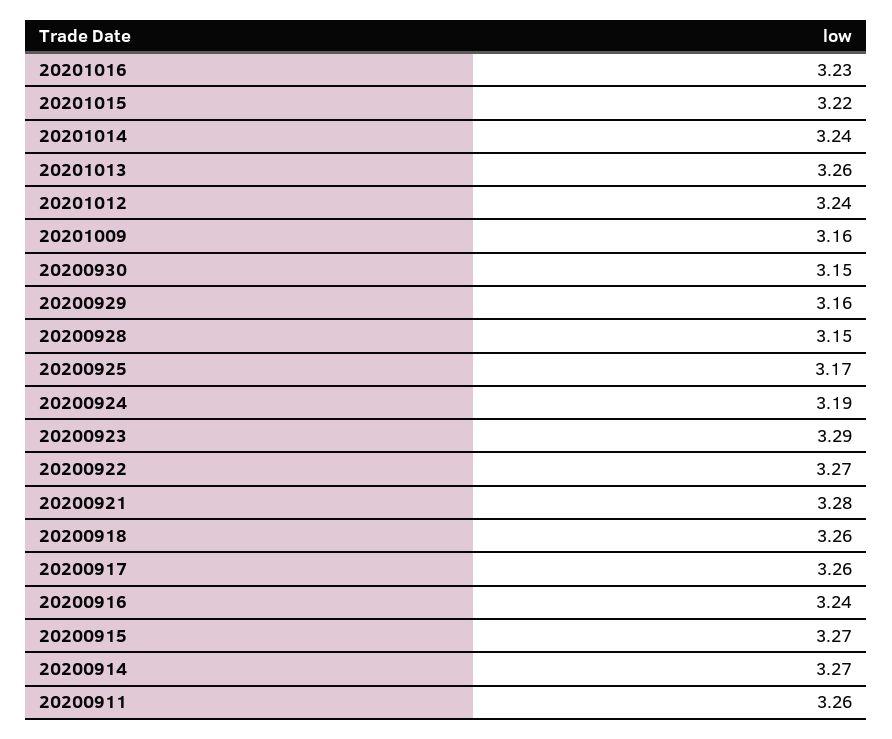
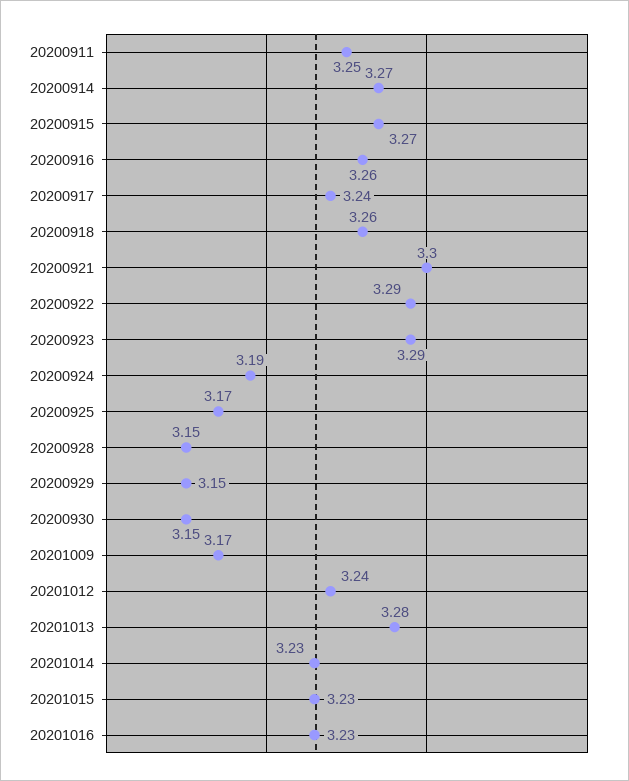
20201015: 3.22 -> 3.23
20201014: 3.24 -> 3.23
20201013: 3.26 -> 3.28
20201009: 3.16 -> 3.17
20200929: 3.16 -> 3.15
20200922: 3.27 -> 3.29
20200921: 3.28 -> 3.3
20200917: 3.26 -> 3.24
20200916: 3.24 -> 3.26
20200911: 3.26 -> 3.25

